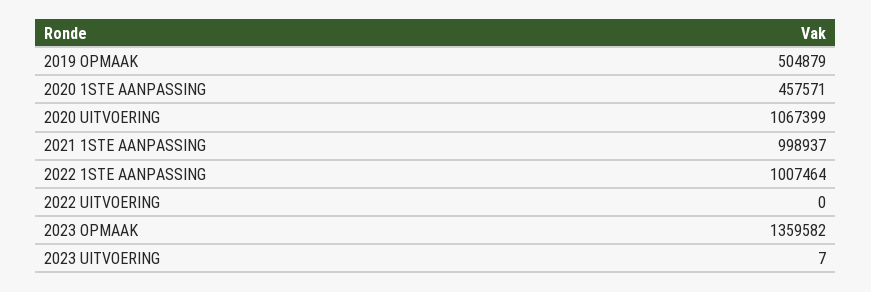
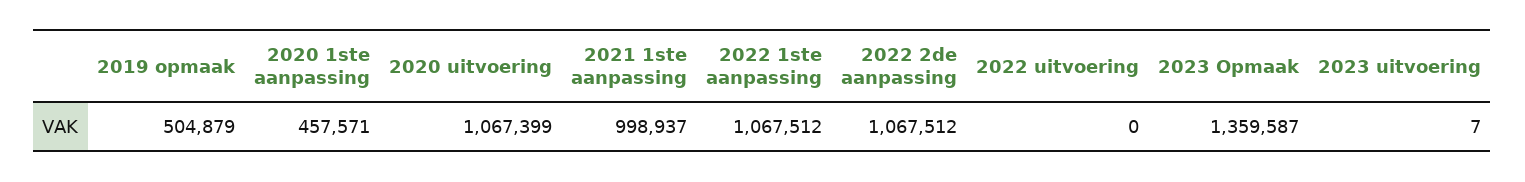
2022 1STE AANPASSING: 1007464 -> 1067512
2023 OPMAAK: 1359582 -> 1359587
2022 2de aanpassing: none -> 1067512

